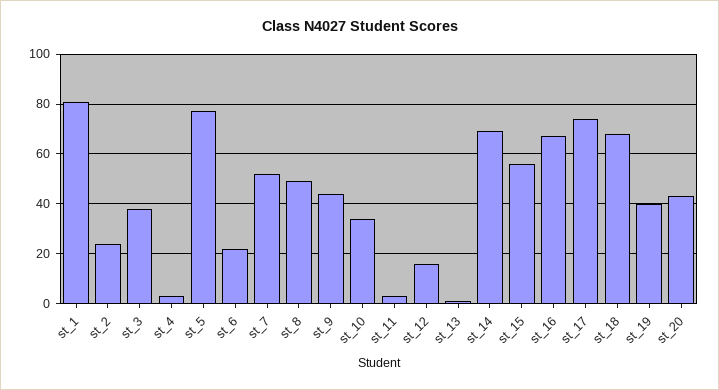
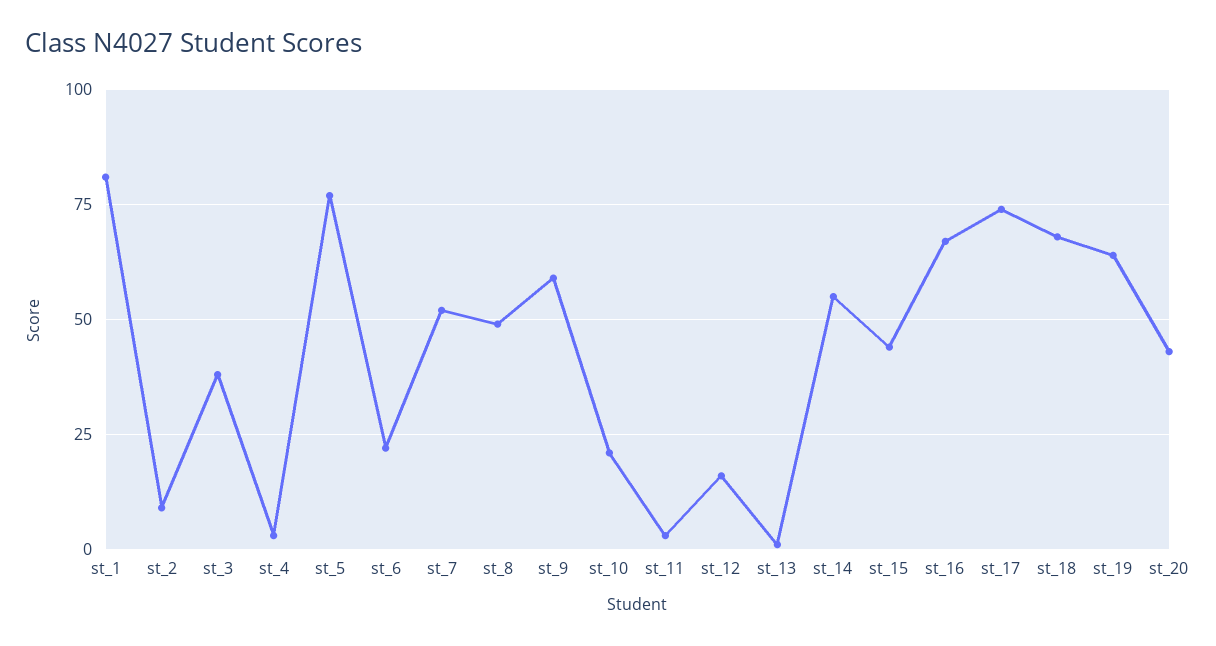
st_2: 25 -> 10
st_9: 45 -> 60
st_10: 35 -> 20
st_14: 70 -> 55
st_15: 55 -> 45
st_19: 40 -> 65

